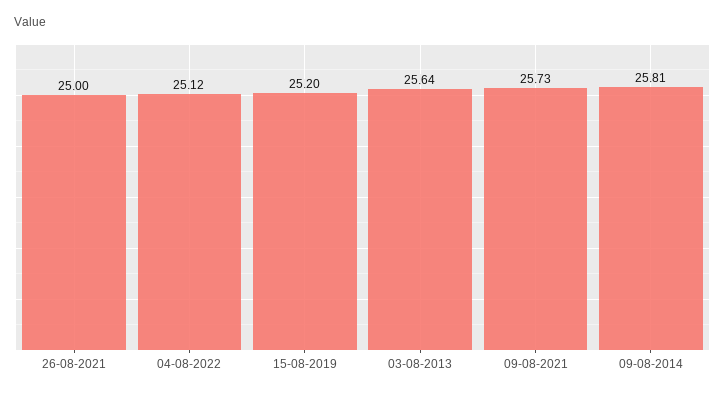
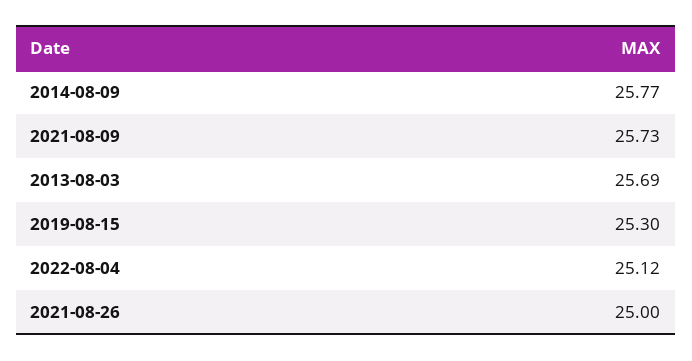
15-08-2019: 25.2 -> 25.3
03-08-2013: 25.64 -> 25.69
09-08-2014: 25.81 -> 25.77

